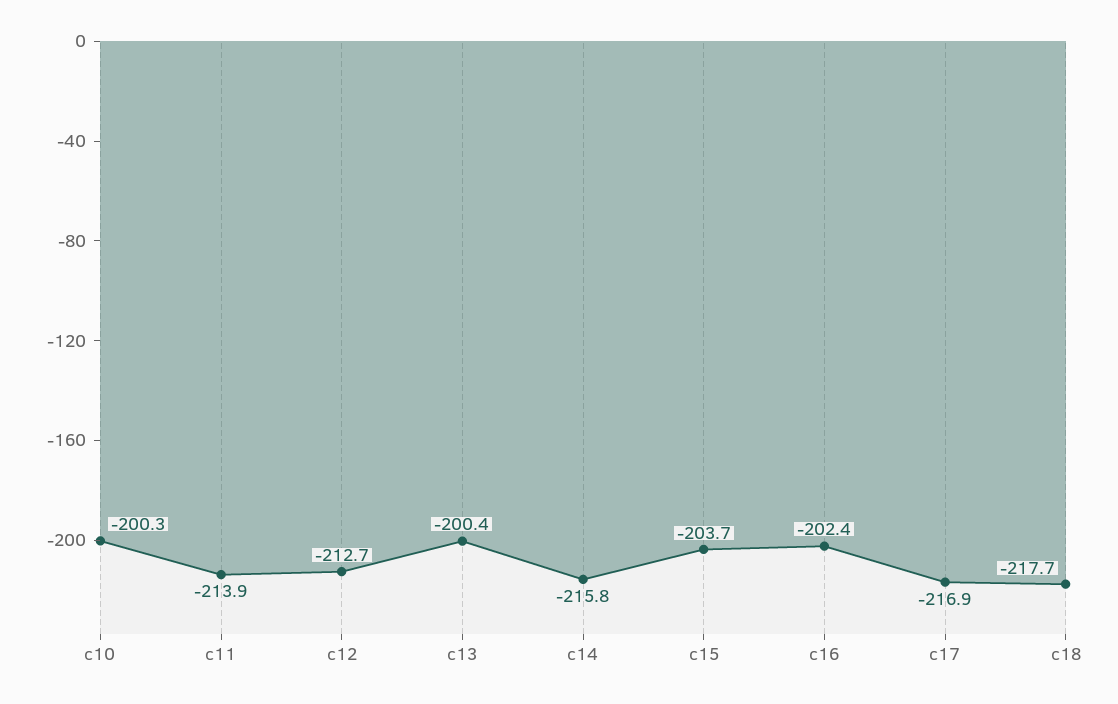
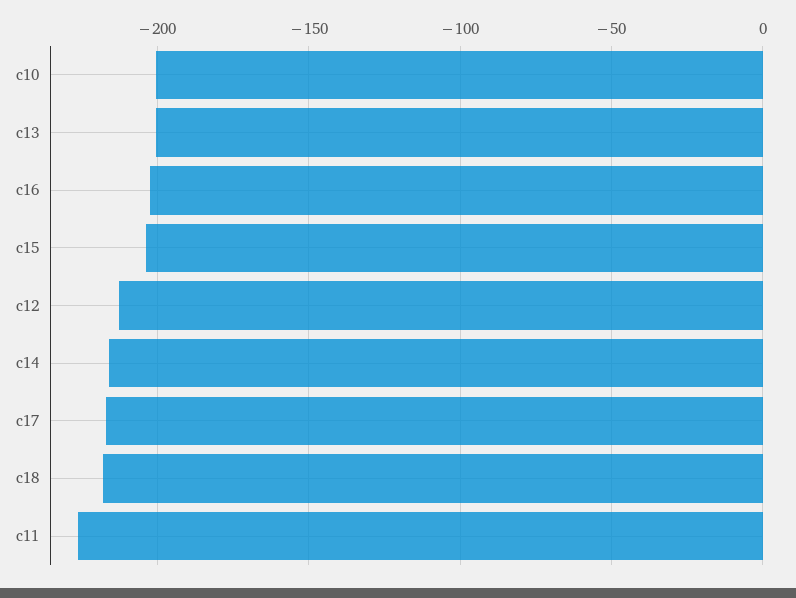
c11: -213.9 -> -225

